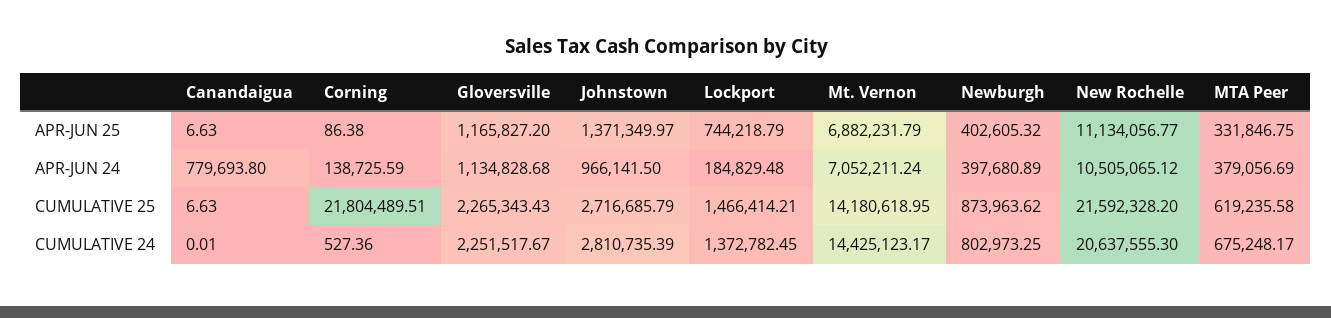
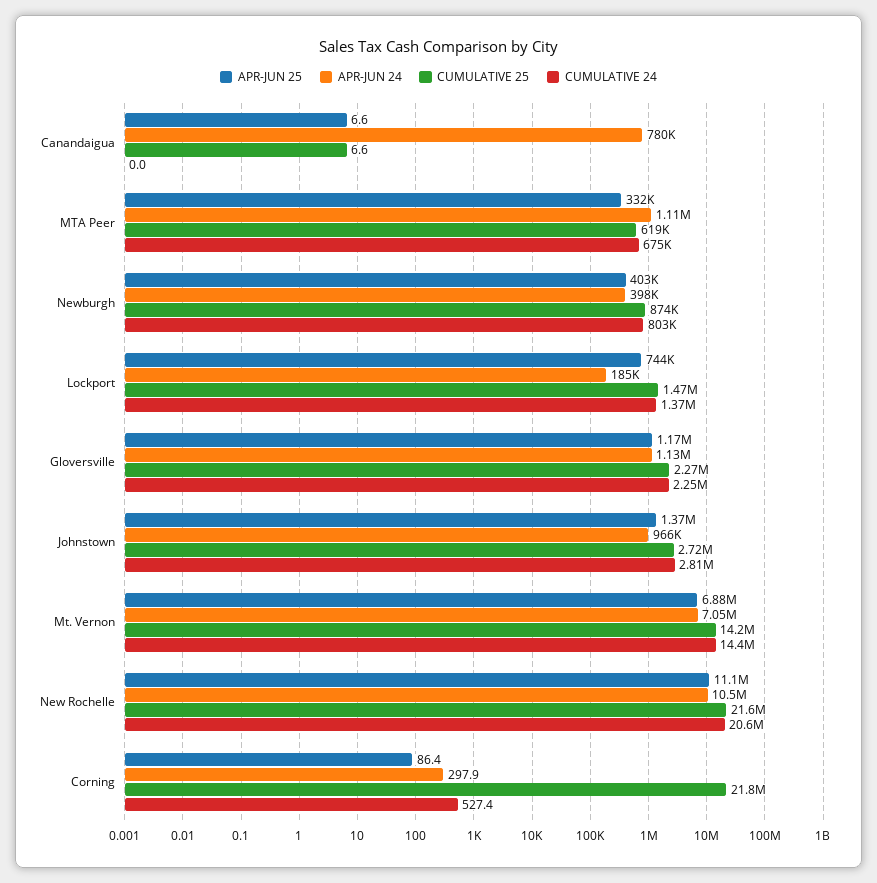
APR-JUN 24, Corning: 138725.59 -> 297.9
APR-JUN 24, MTA Peer: 379056.69 -> 1110000

